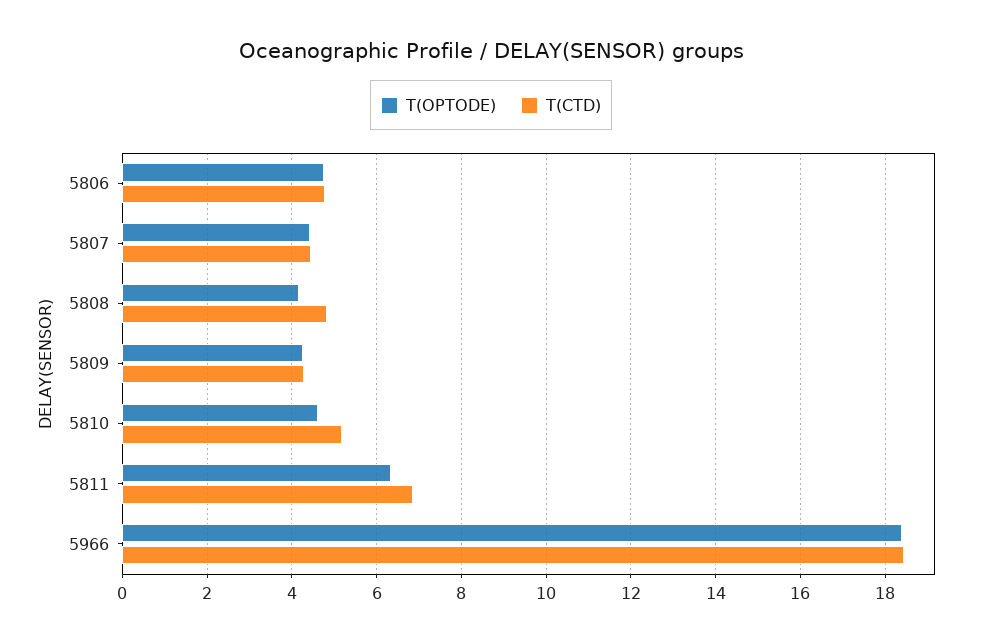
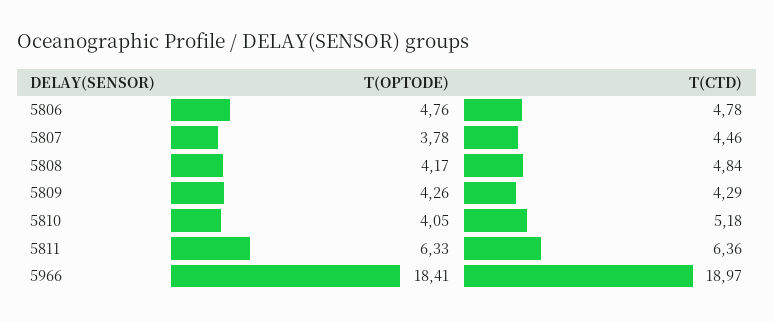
T(OPTODE), 5807: 4.4 -> 3.78
T(OPTODE), 5810: 4.6 -> 4.05
T(CTD), 5811: 6.8 -> 6.36
T(CTD), 5966: 18.4 -> 18.97

